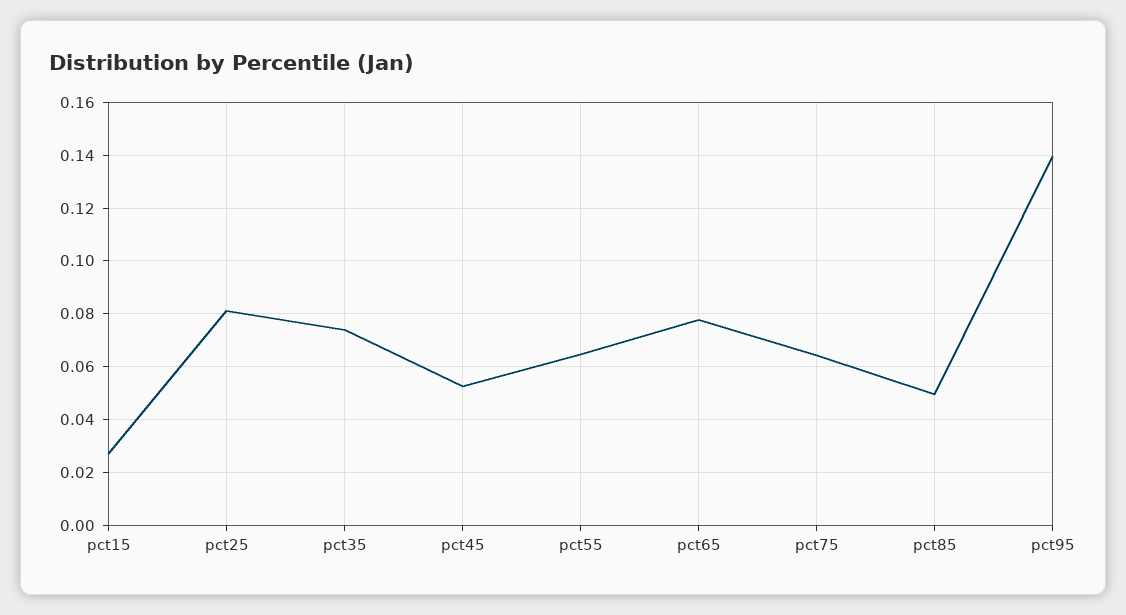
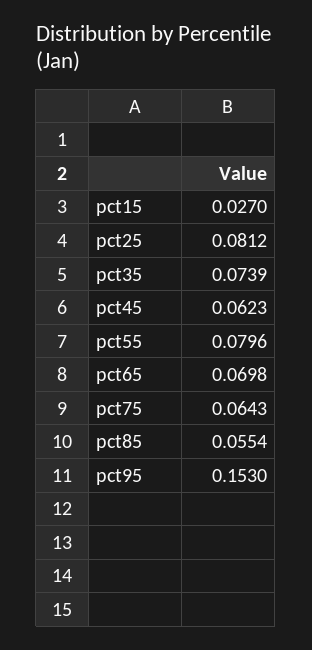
pct45: 0.0525 -> 0.0623
pct55: 0.065 -> 0.0796
pct65: 0.0775 -> 0.0698
pct85: 0.05 -> 0.0554
pct95: 0.14 -> 0.153

